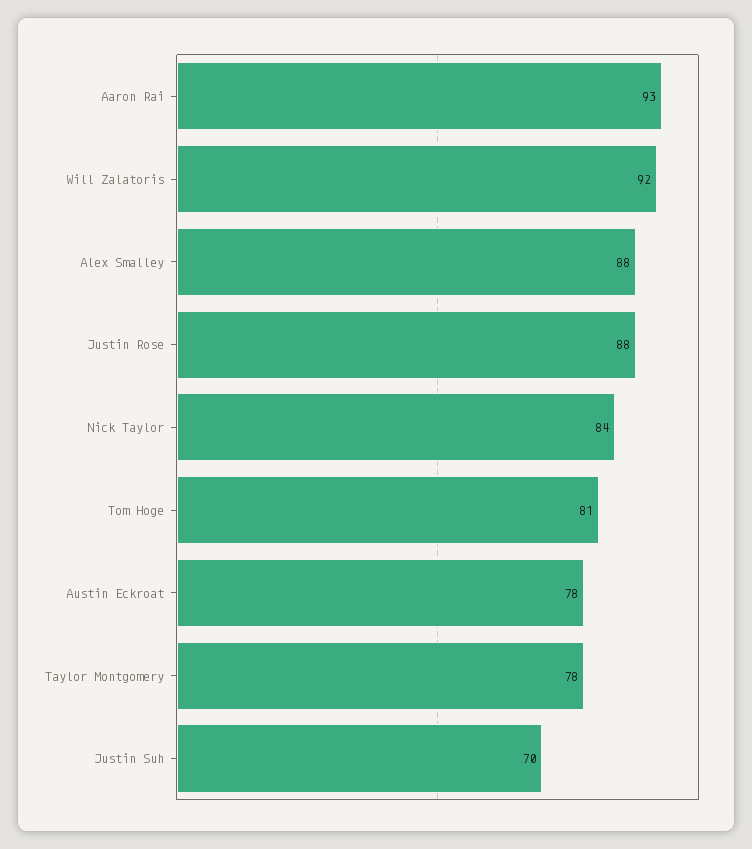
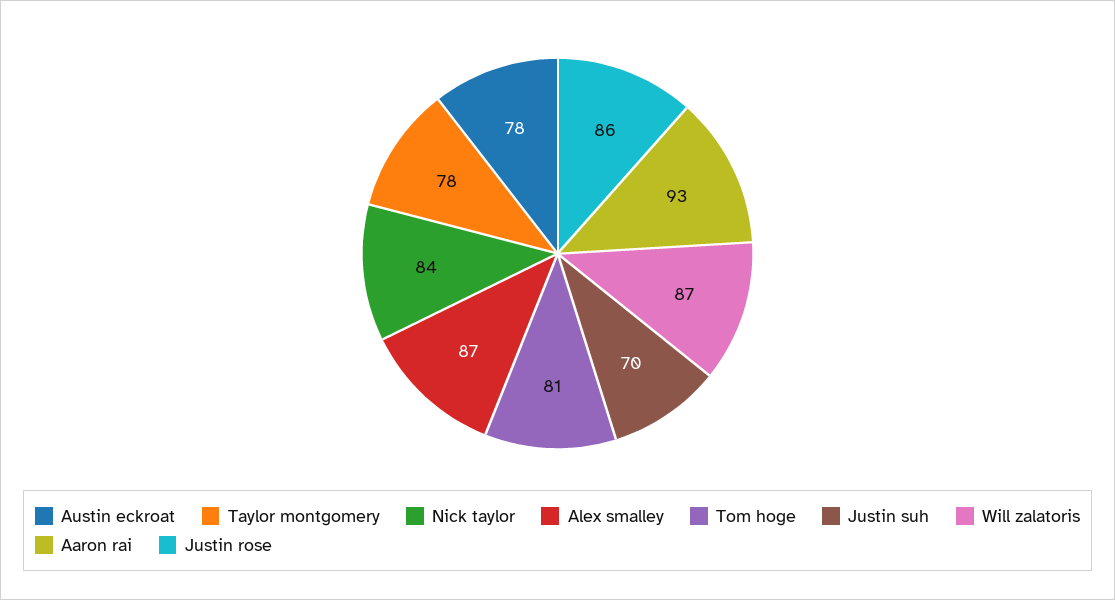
Will Zalatoris: 92 -> 87
Alex Smalley: 88 -> 87
Justin Rose: 88 -> 86

